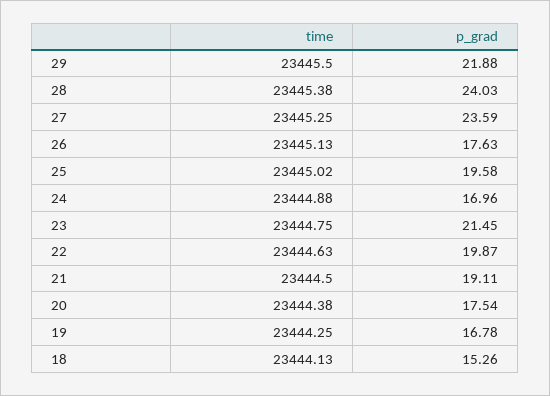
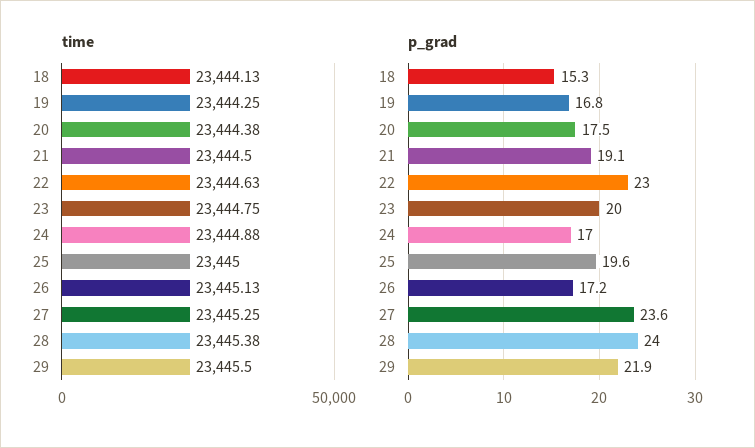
p_grad, 26: 17.63 -> 17.2
time, 25: 23445.02 -> 23445
p_grad, 23: 21.45 -> 20
p_grad, 22: 19.87 -> 23

